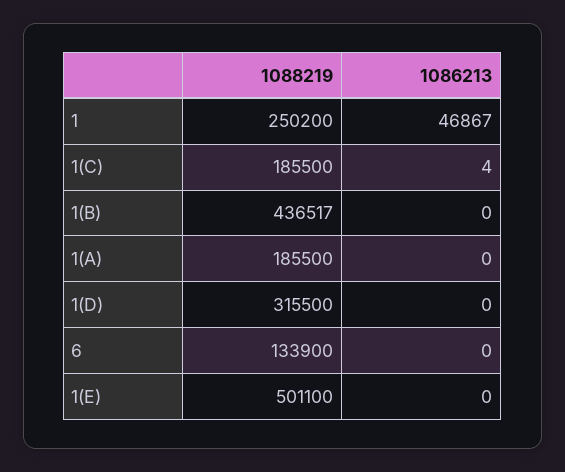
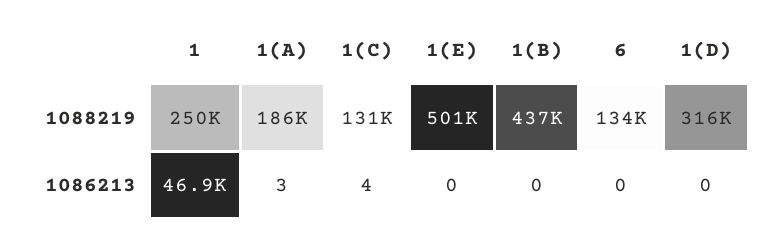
1088219, 1(C): 185500 -> 131000
1086213, 1(A): 0 -> 3

